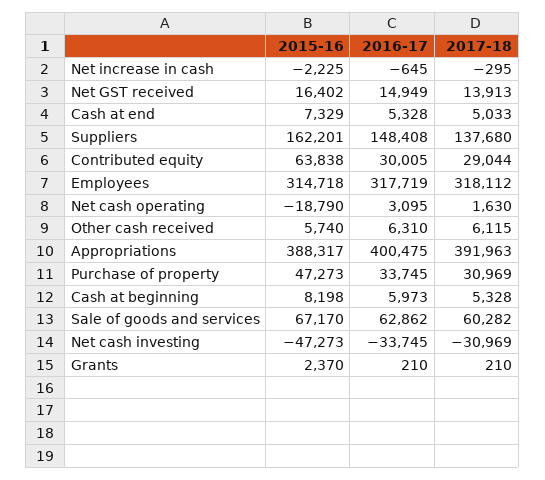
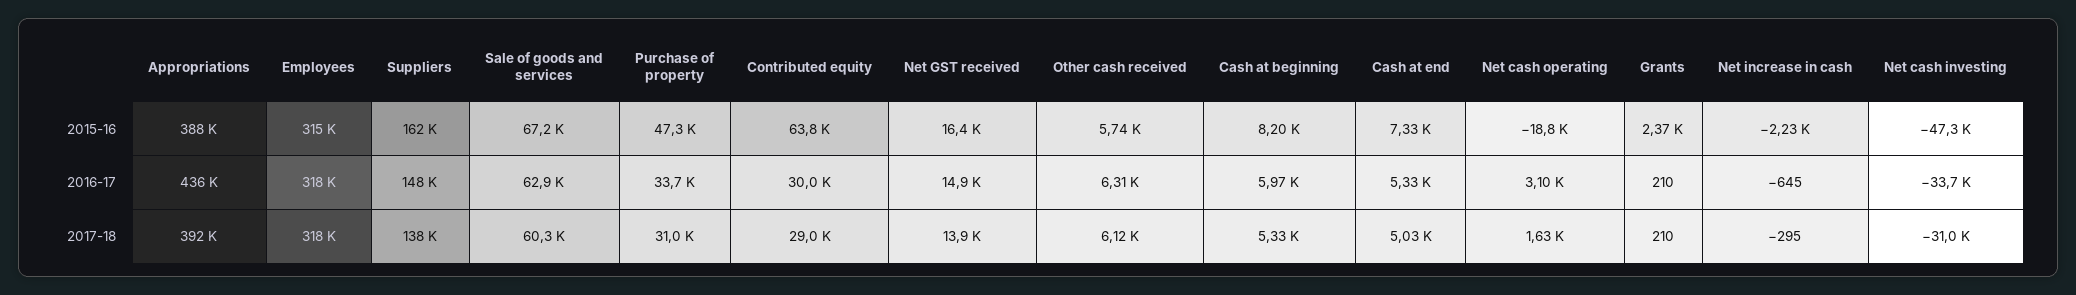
2016-17, Appropriations: 400475 -> 436000

